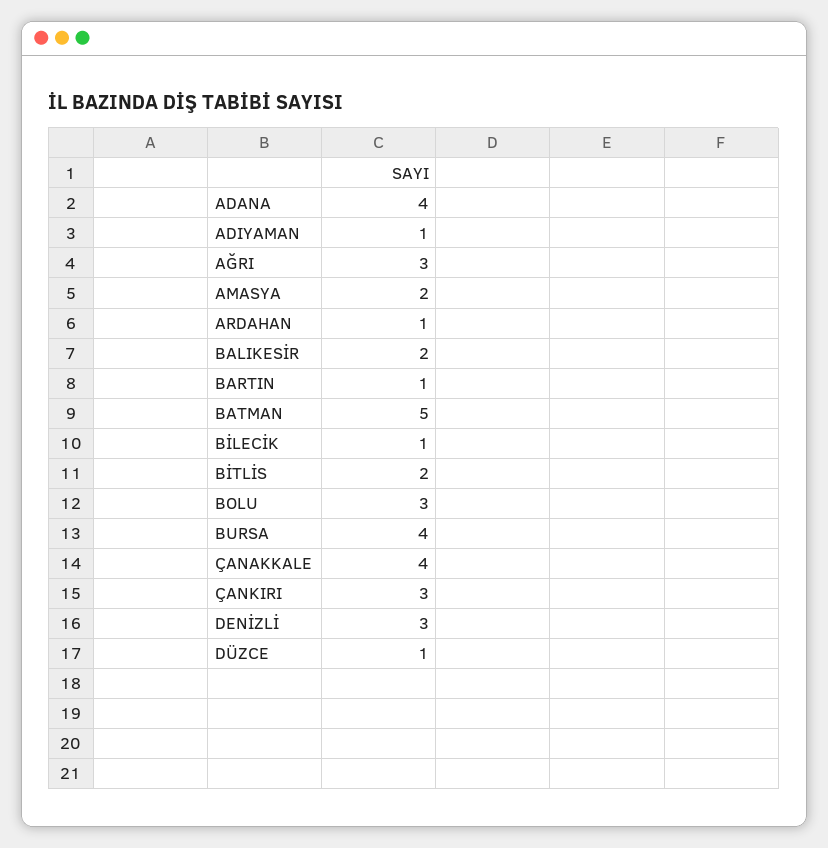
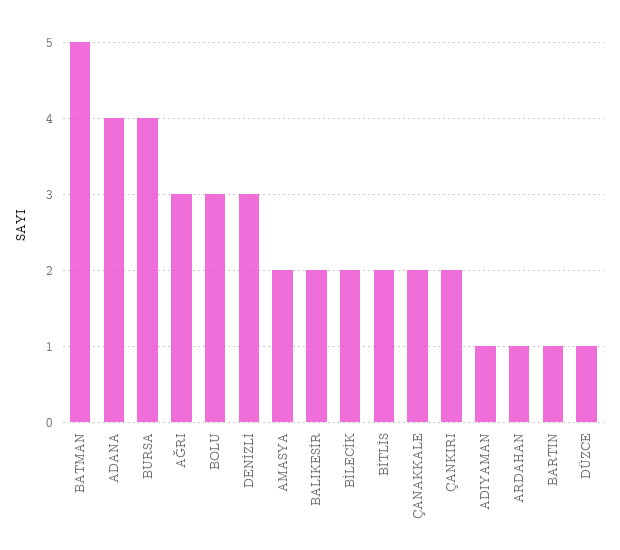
BİLECİK: 1 -> 2
ÇANAKKALE: 4 -> 2
ÇANKIRI: 3 -> 2

